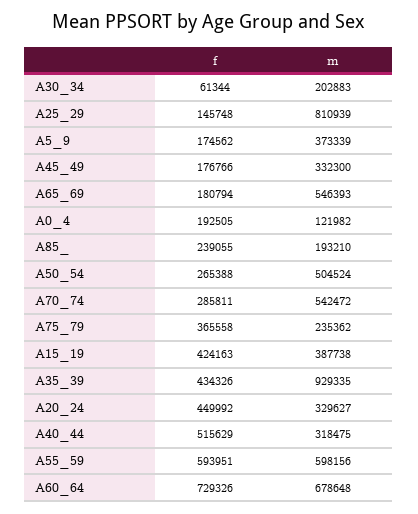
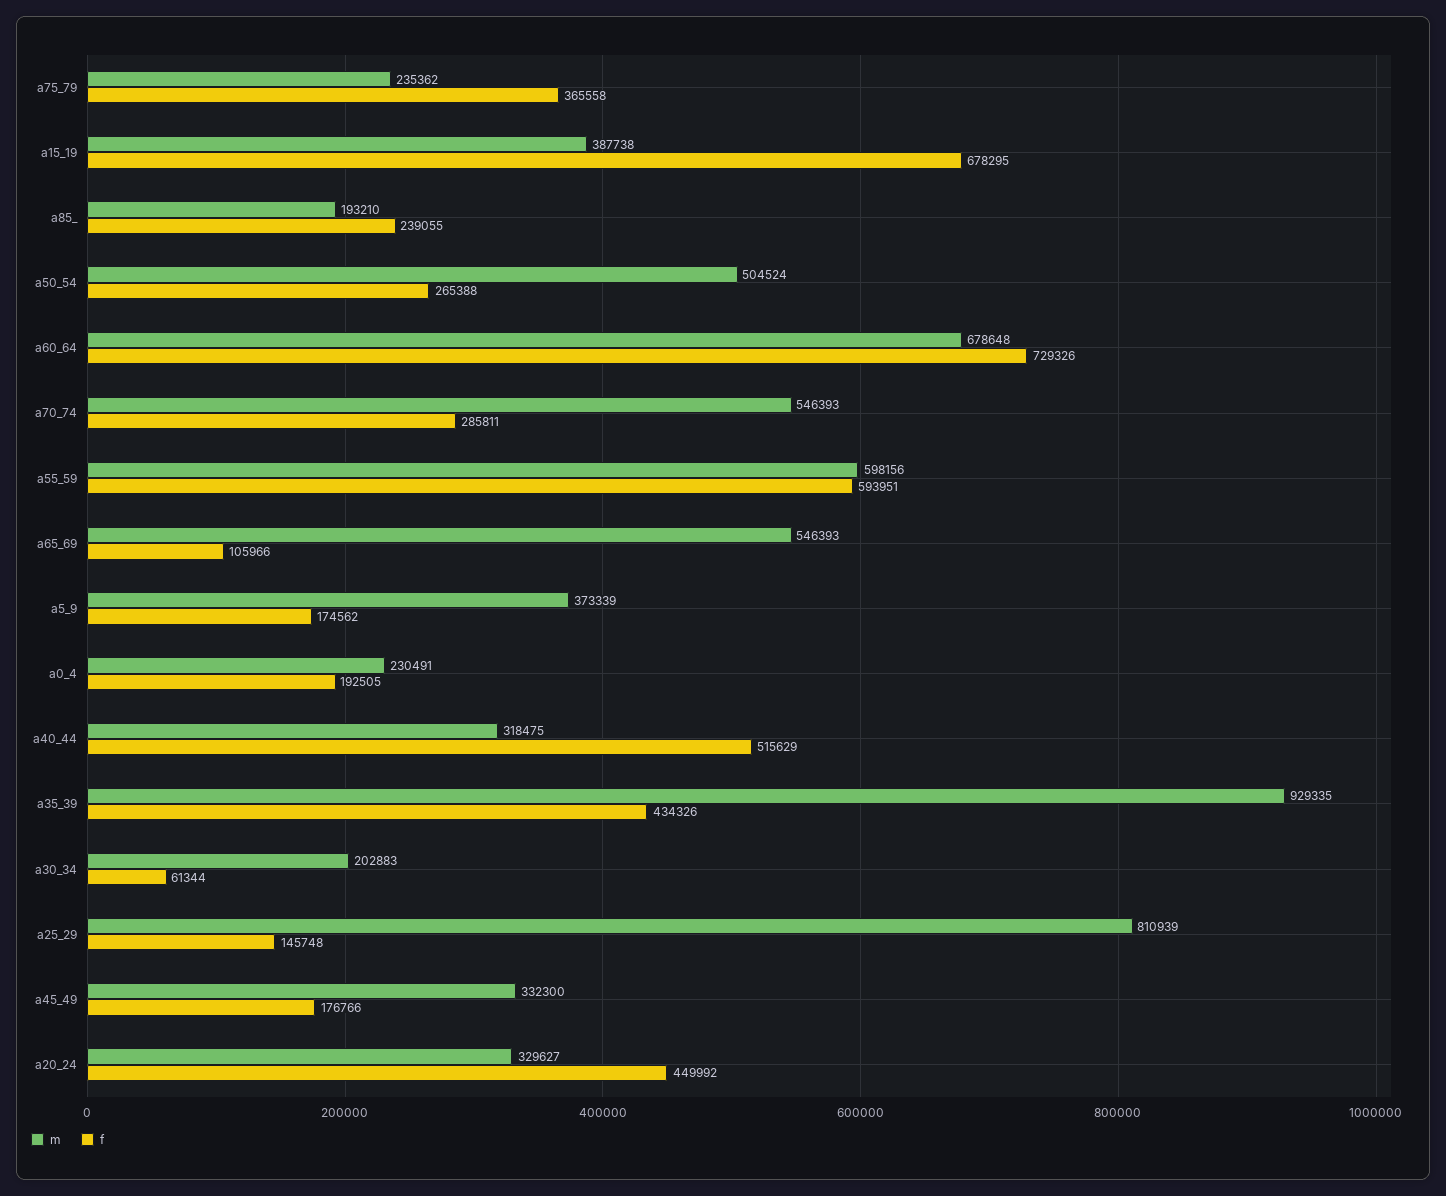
f, A65_69: 180794 -> 105966
m, A0_4: 121982 -> 230491
m, A70_74: 542472 -> 546393
f, A15_19: 424163 -> 678295

